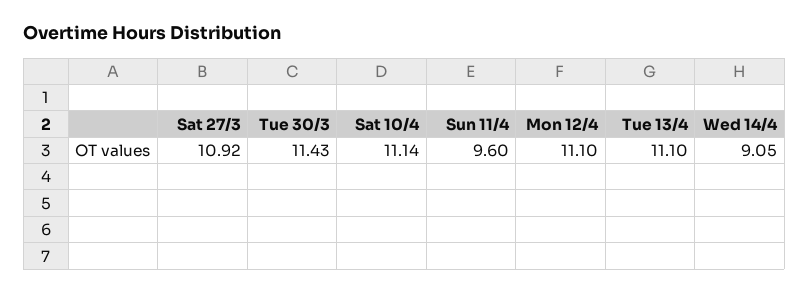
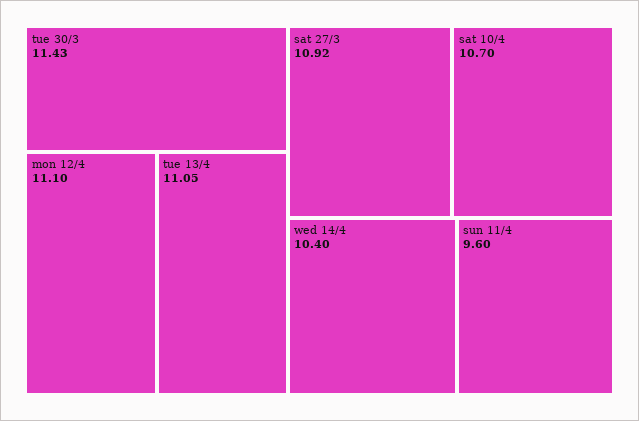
Sat 10/4: 11.14 -> 10.7
Tue 13/4: 11.1 -> 11.05
Wed 14/4: 9.05 -> 10.4

